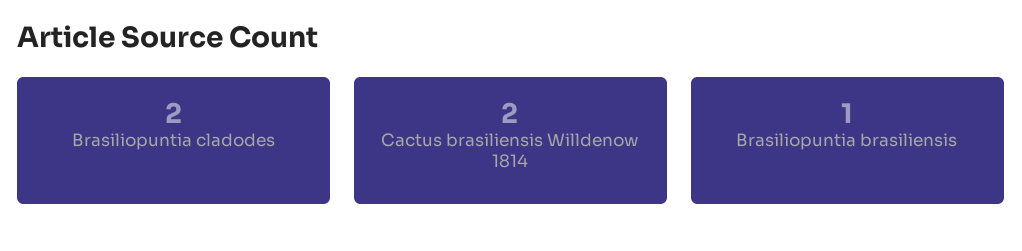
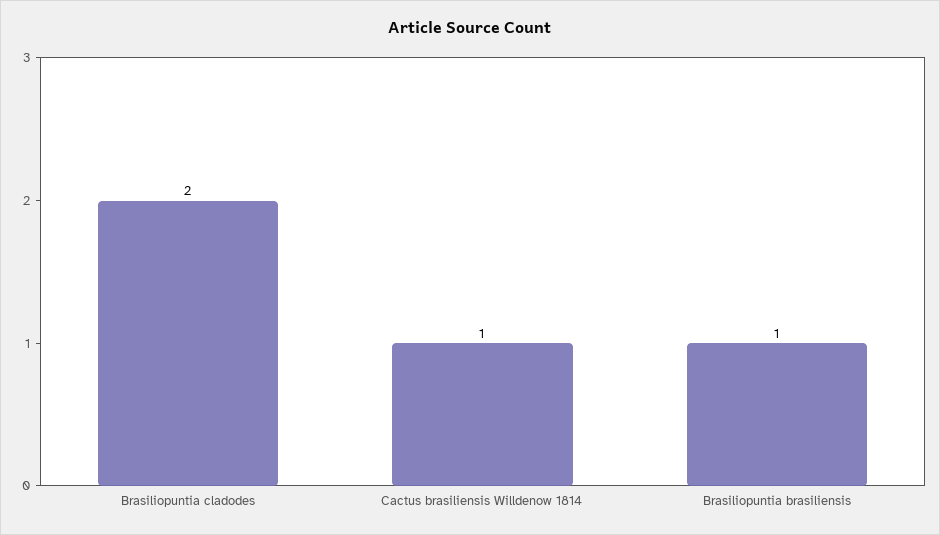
Cactus brasiliensis Willdenow 1814: 2 -> 1

